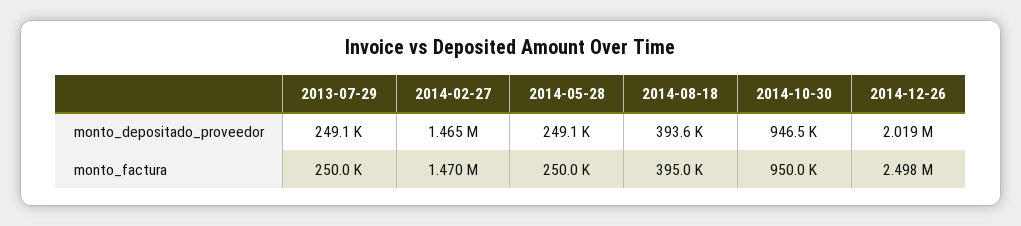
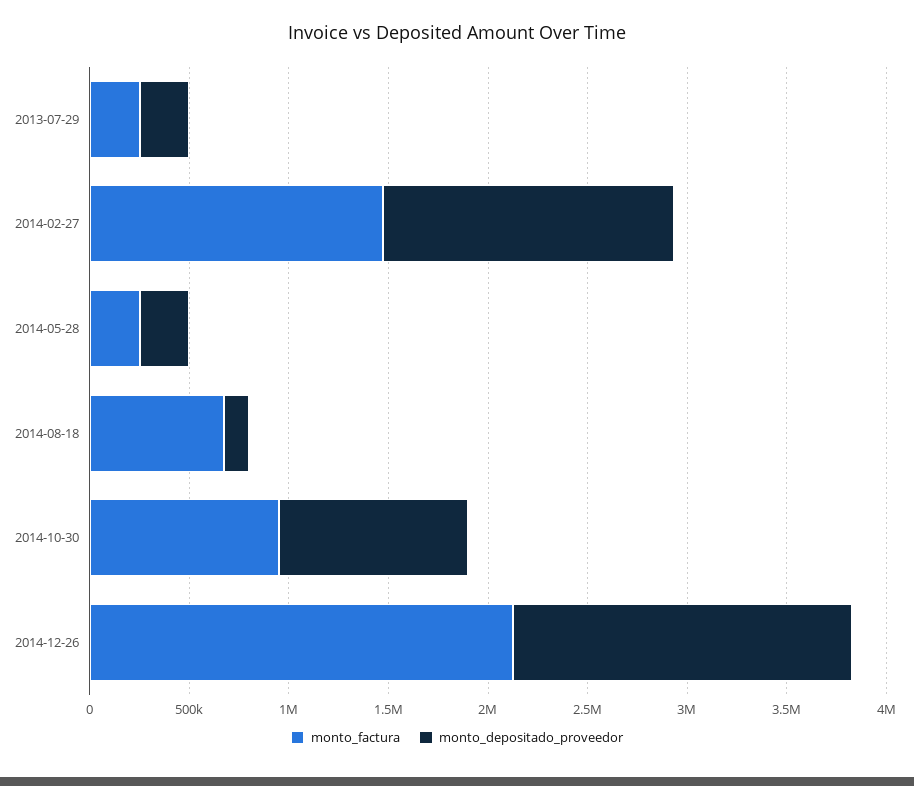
monto_depositado_proveedor, 2014-08-18: 393600 -> 100000
monto_depositado_proveedor, 2014-12-26: 2019000 -> 1700000
monto_factura, 2014-08-18: 395000 -> 700000
monto_factura, 2014-12-26: 2498000 -> 2100000

